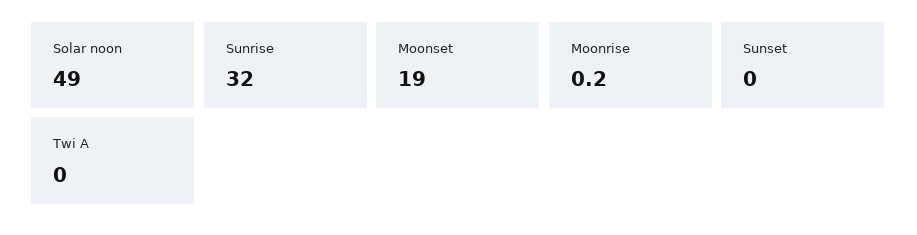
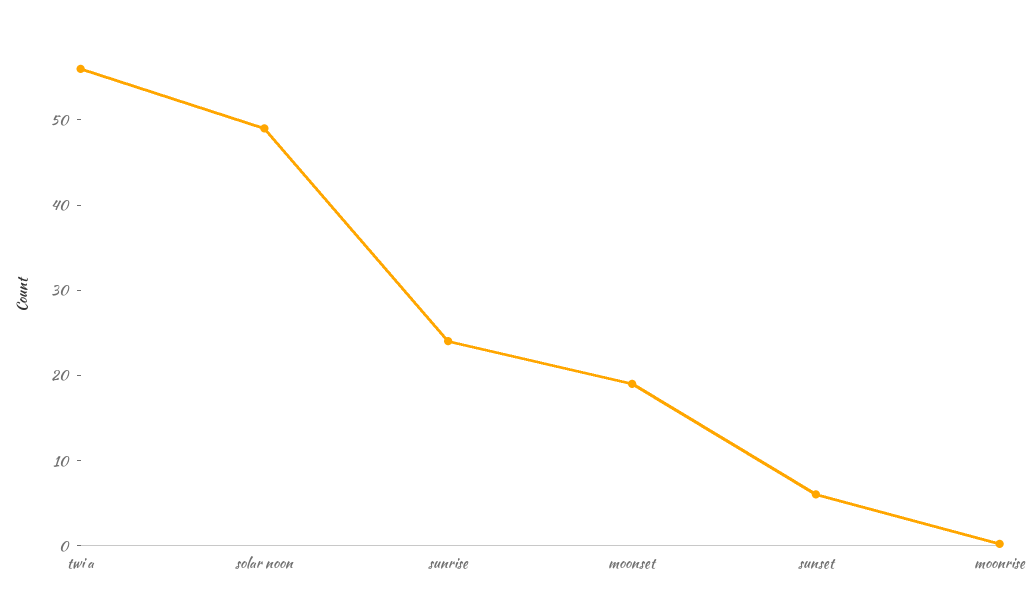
Sunrise: 32 -> 24
Sunset: 0 -> 6
Twi A: 0 -> 56

